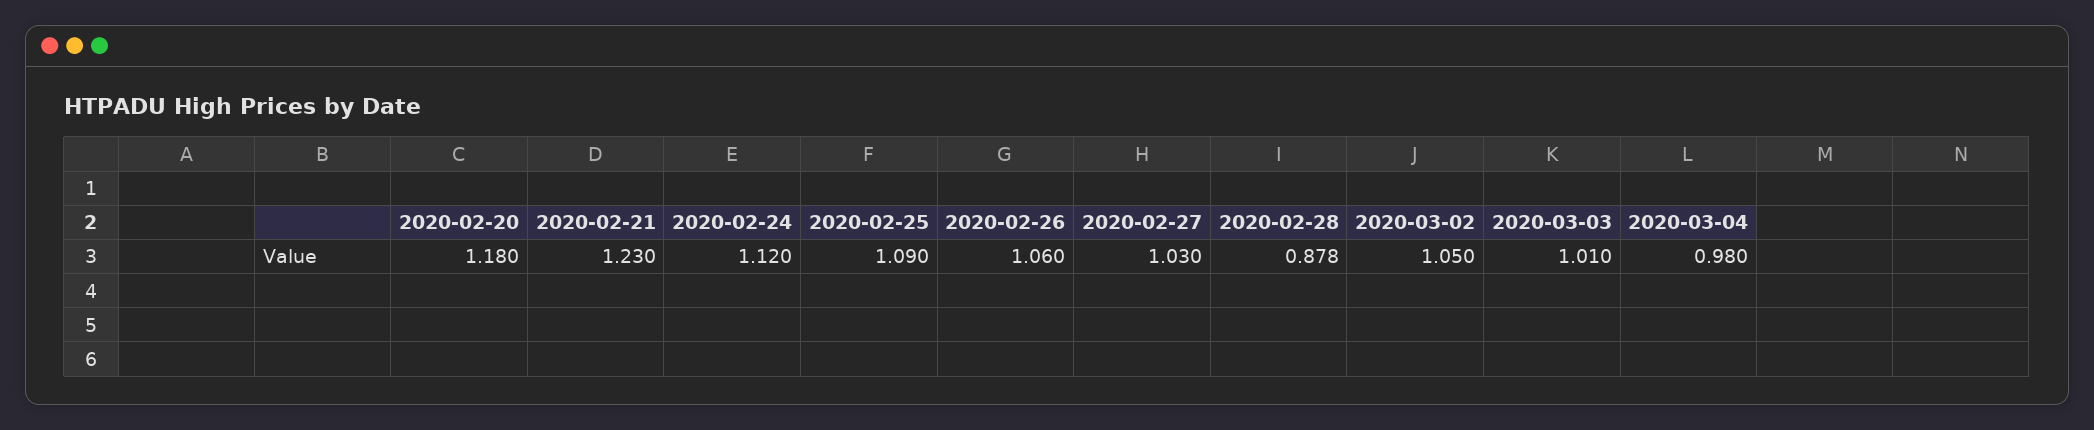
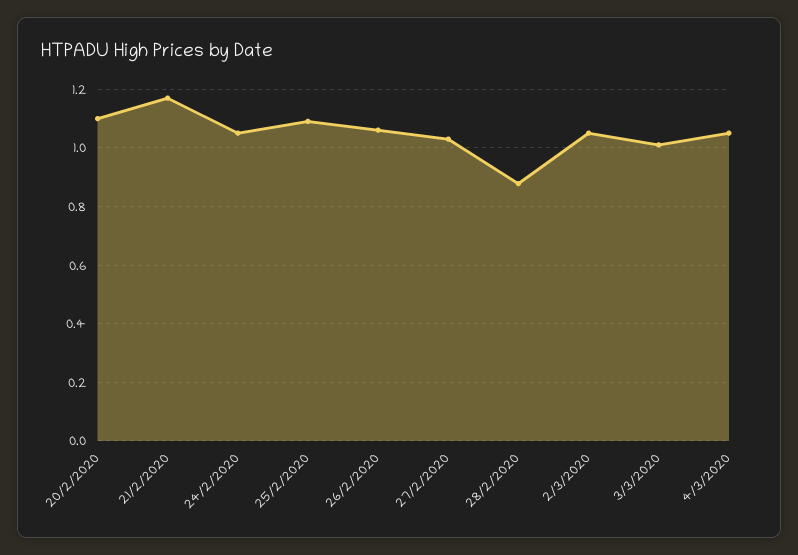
2020-02-20: 1.18 -> 1.1
2020-02-21: 1.23 -> 1.175
2020-02-24: 1.12 -> 1.05
2020-03-04: 0.98 -> 1.05

